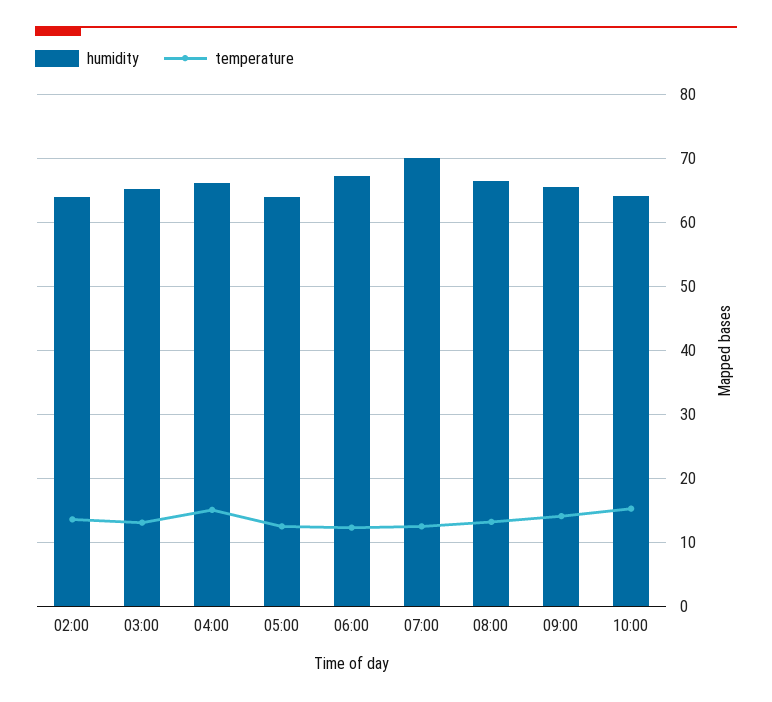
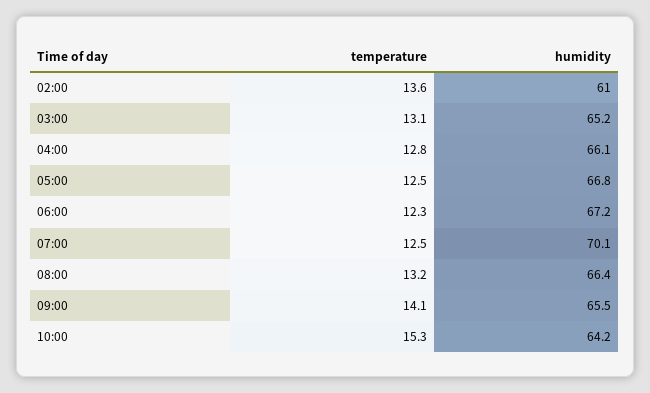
humidity, 02:00: 64 -> 61
temperature, 04:00: 15 -> 12.8
humidity, 05:00: 64 -> 66.8

